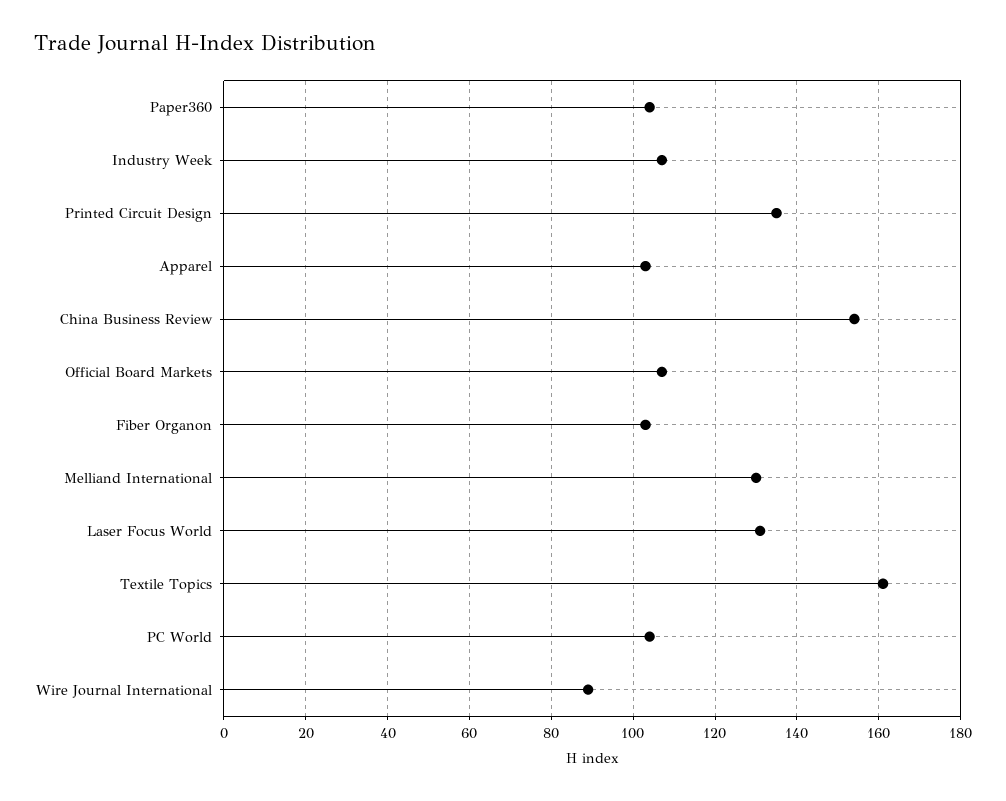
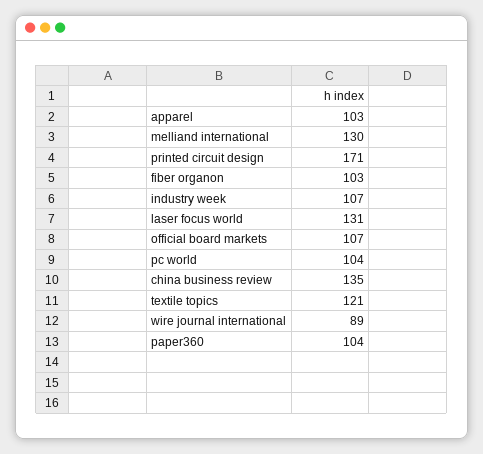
Printed Circuit Design: 135 -> 171
China Business Review: 155 -> 135
Textile Topics: 160 -> 121

